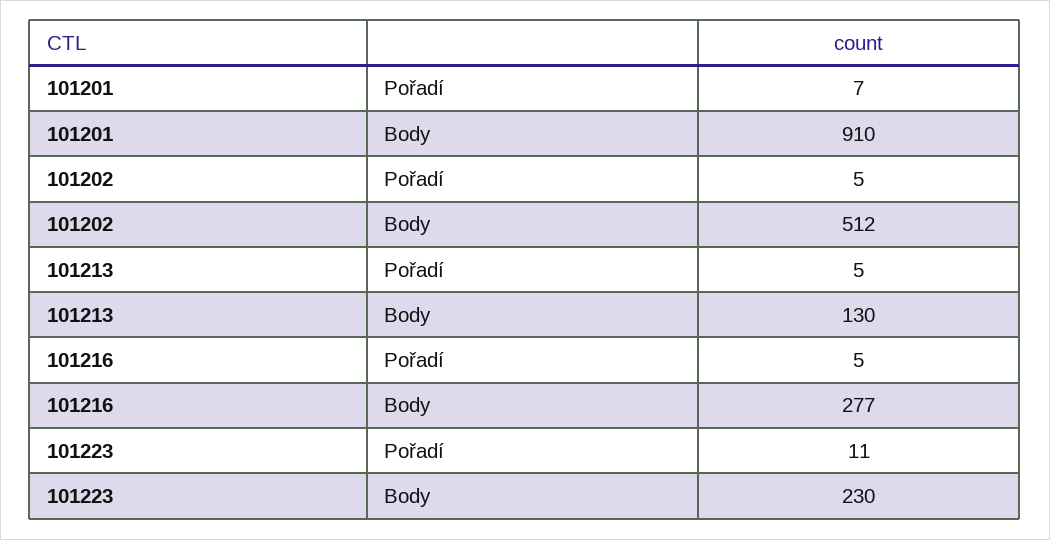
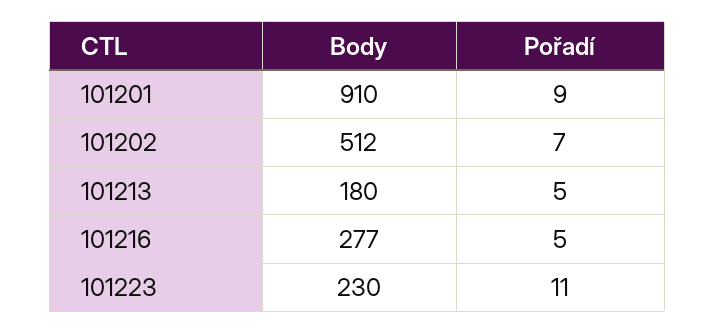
101201, Pořadí: 7 -> 9
101202, Pořadí: 5 -> 7
101213, Body: 130 -> 180

